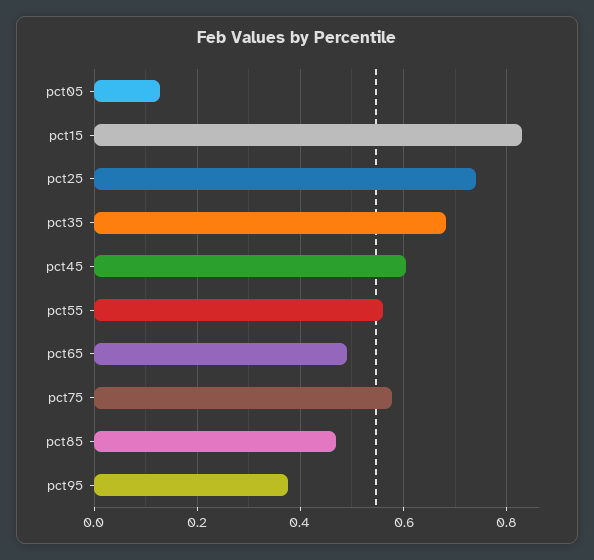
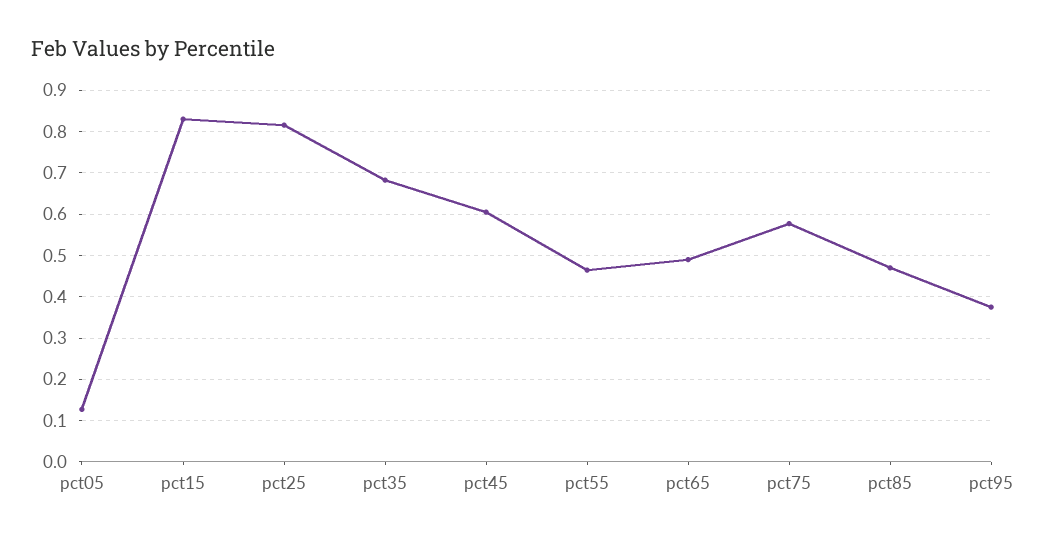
pct25: 0.74 -> 0.82
pct55: 0.56 -> 0.46

